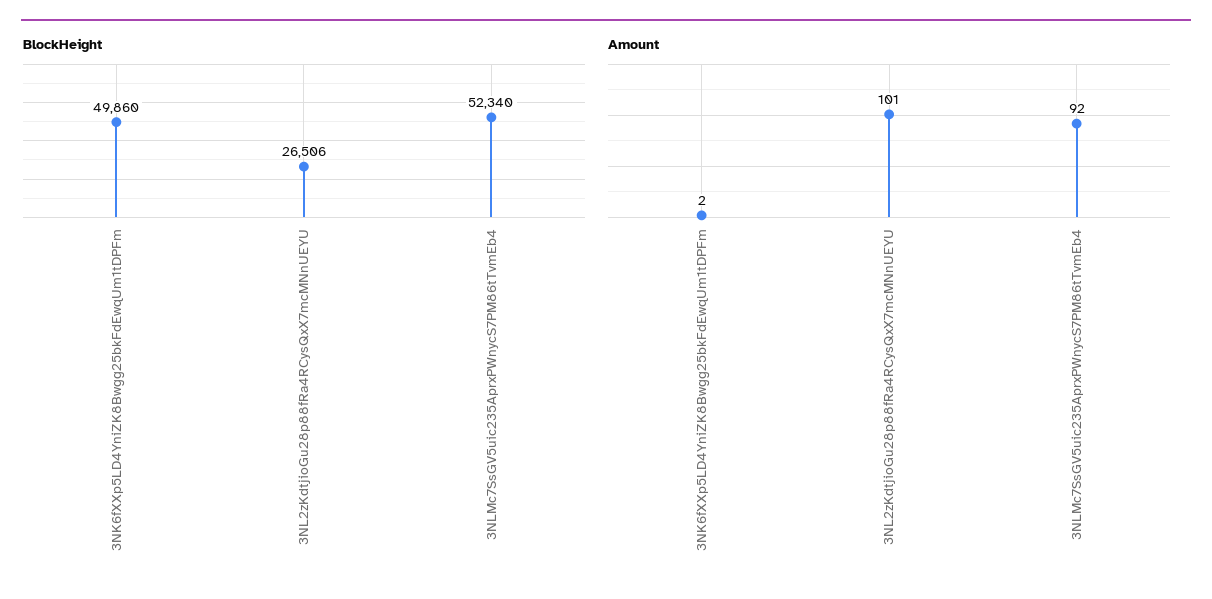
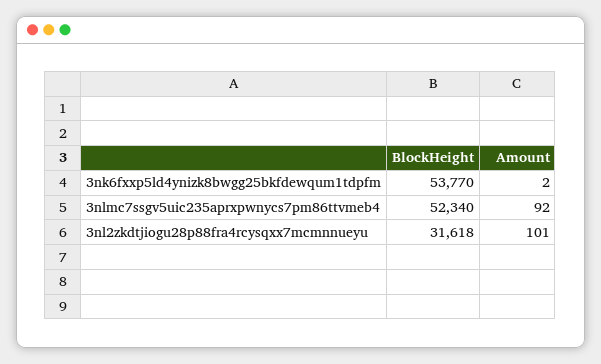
BlockHeight, 3NK6fXXp5LD4YniZK8Bwgg25bkFdEwqUm1tDPFm: 49860 -> 53770
BlockHeight, 3NL2zKdtjioGu28p88fRa4RCysQxX7mcMNnUEYU: 26506 -> 31618

